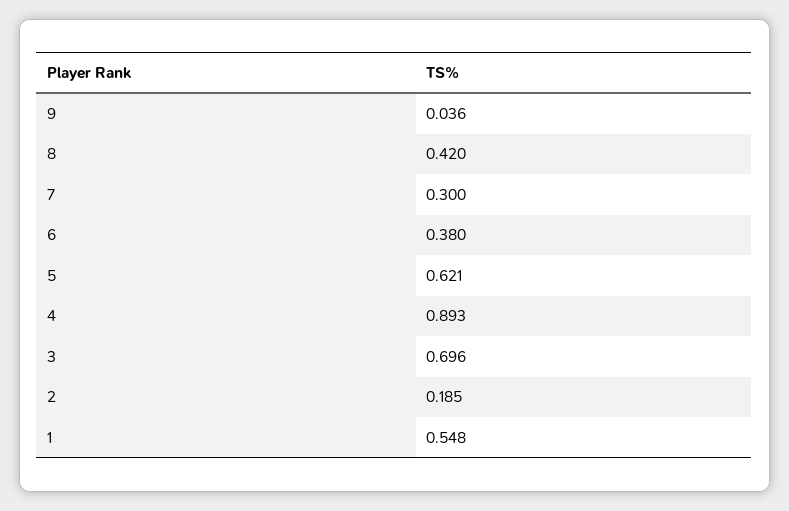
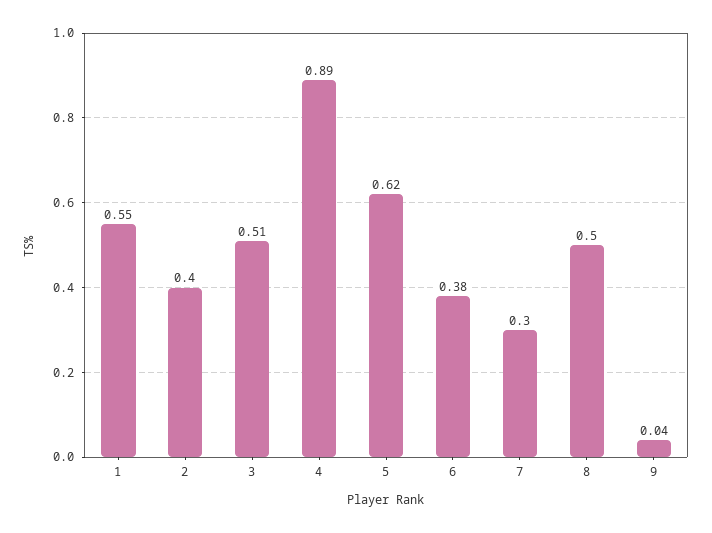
8: 0.42 -> 0.5
3: 0.696 -> 0.51
2: 0.185 -> 0.4

